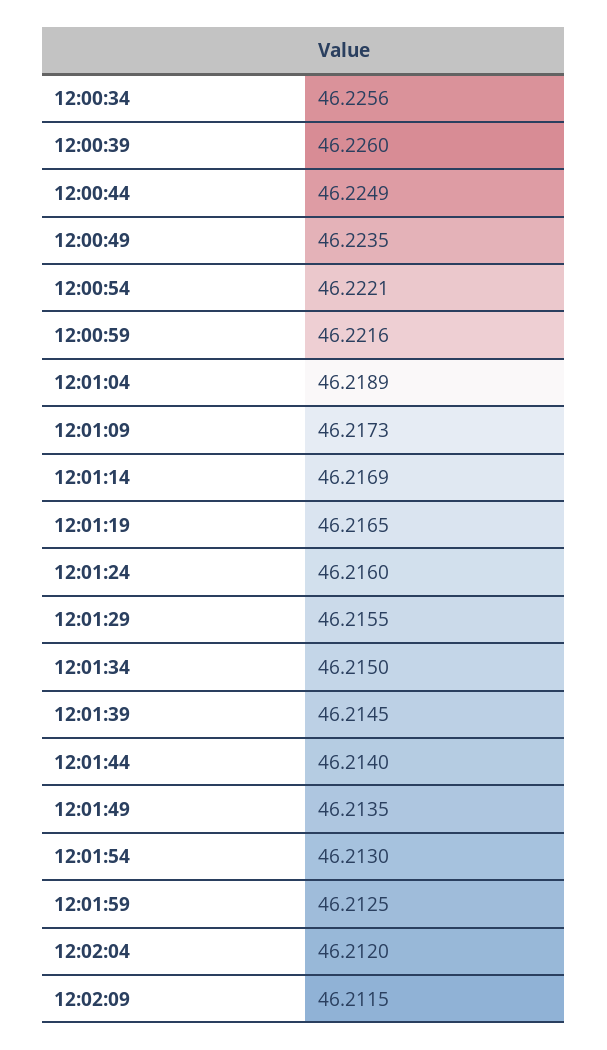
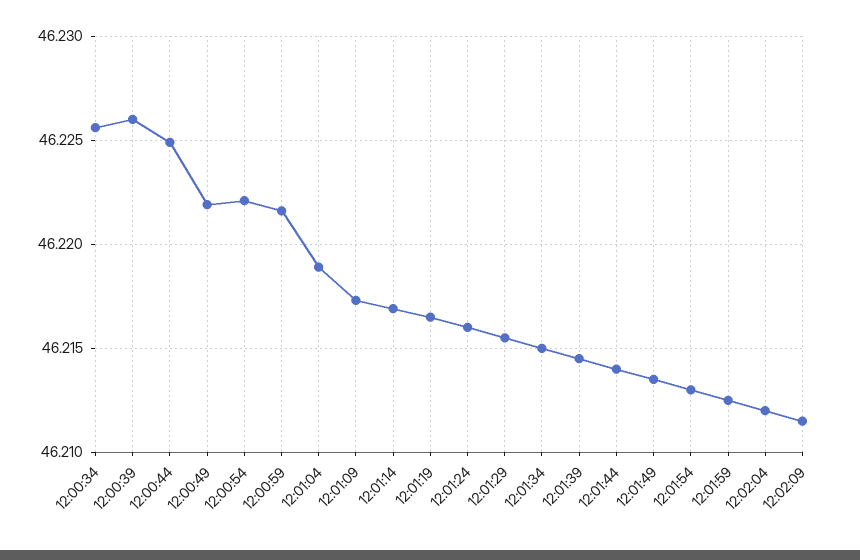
12:00:49: 46.2235 -> 46.222

